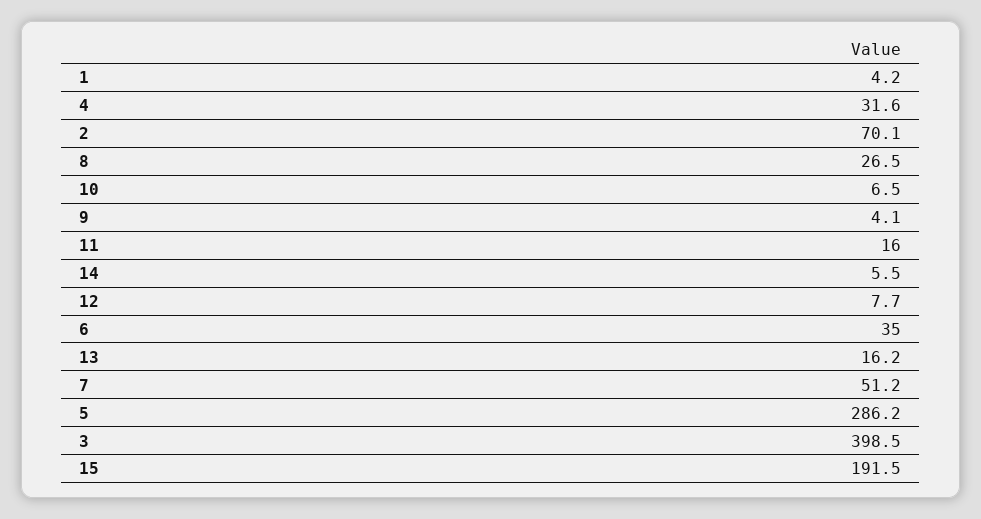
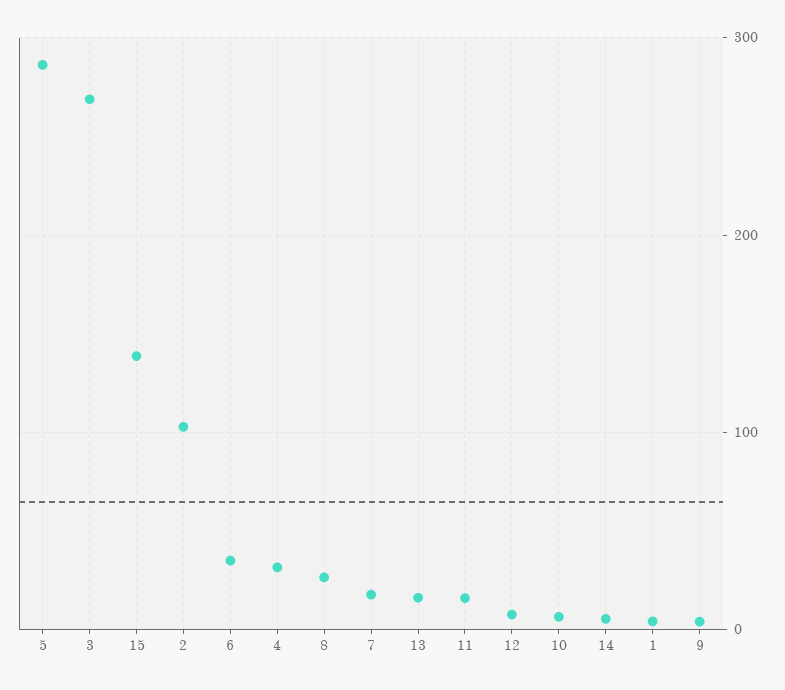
2: 70.1 -> 100
7: 51.2 -> 20
3: 398.5 -> 270
15: 191.5 -> 140

